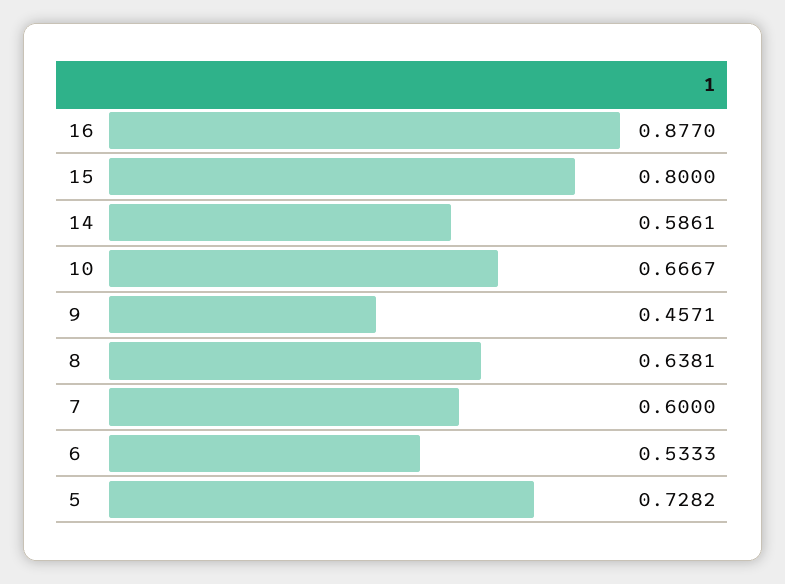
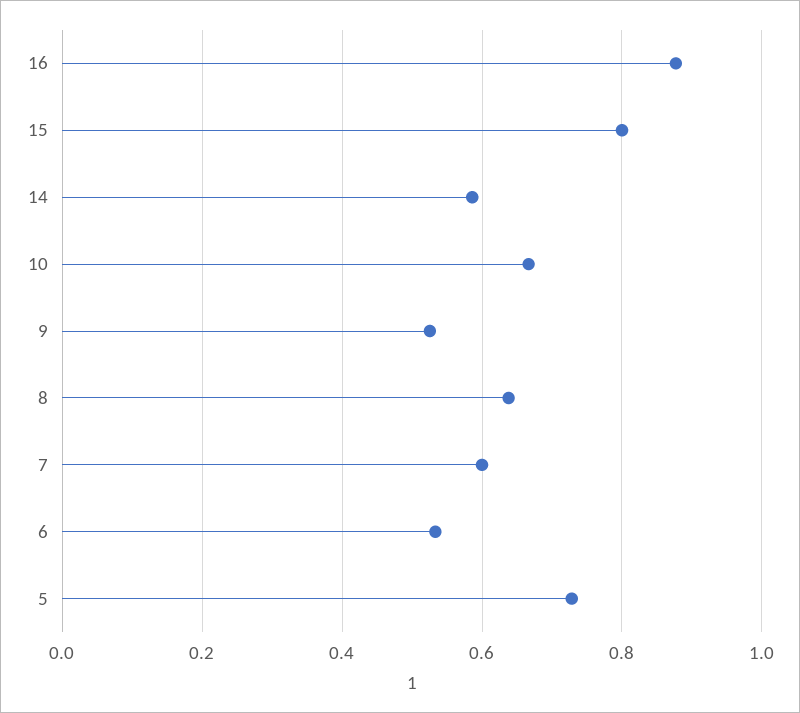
9: 0.4571 -> 0.52

